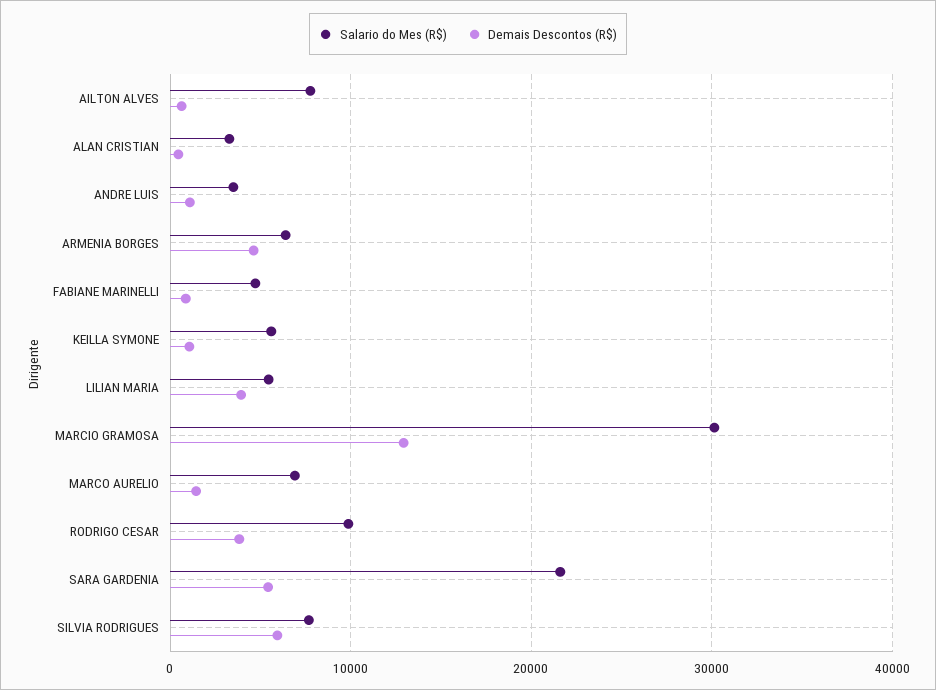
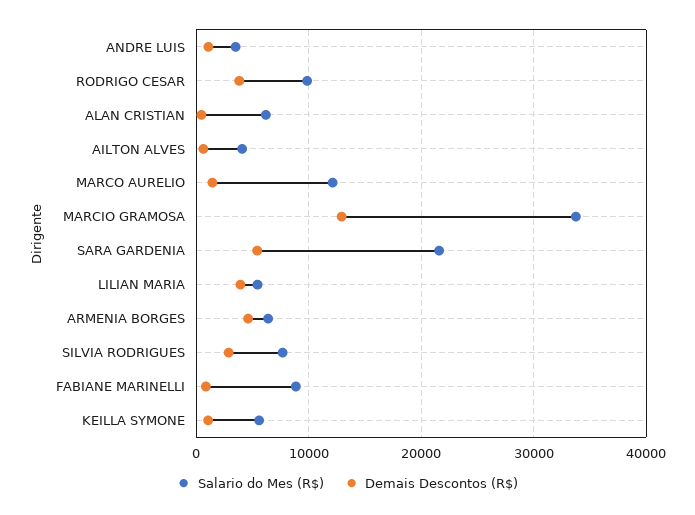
Salario do Mes (R$), AILTON ALVES: 8000 -> 4000
Salario do Mes (R$), ALAN CRISTIAN: 3000 -> 6000
Salario do Mes (R$), FABIANE MARINELLI: 5000 -> 9000
Salario do Mes (R$), MARCIO GRAMOSA: 30000 -> 34000
Salario do Mes (R$), MARCO AURELIO: 7000 -> 12000
Demais Descontos (R$), SILVIA RODRIGUES: 6000 -> 3000

